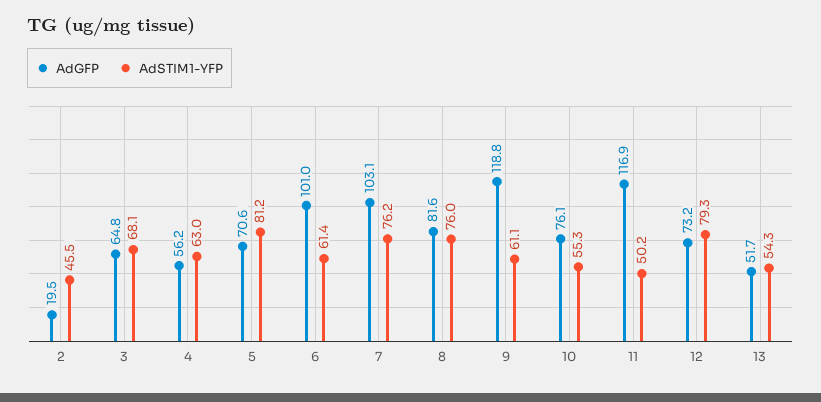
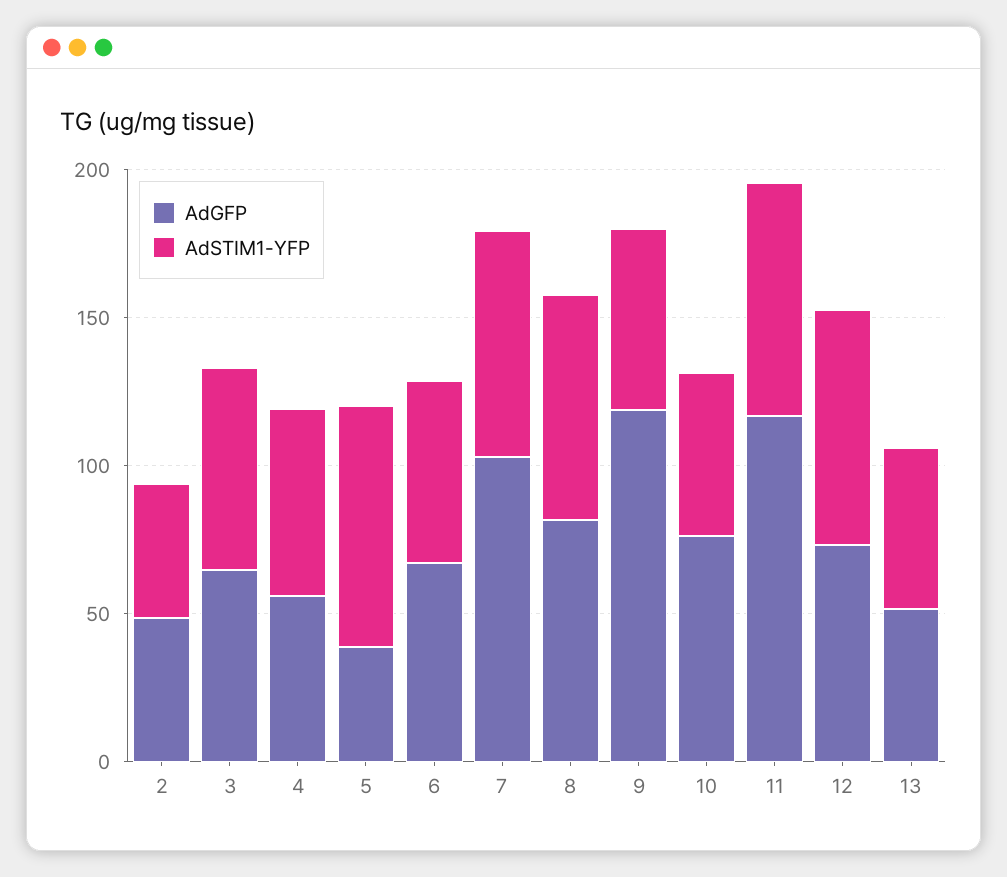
AdGFP, 2: 19.5 -> 50
AdGFP, 5: 70.6 -> 40
AdGFP, 6: 101 -> 70
AdSTIM1-YFP, 11: 50.2 -> 80

